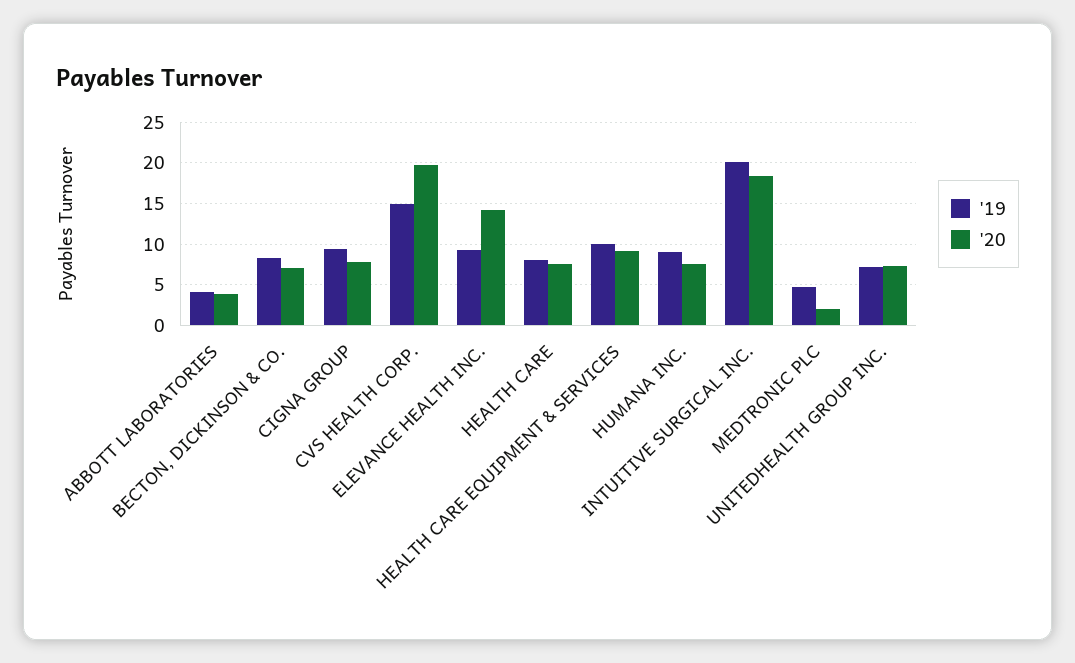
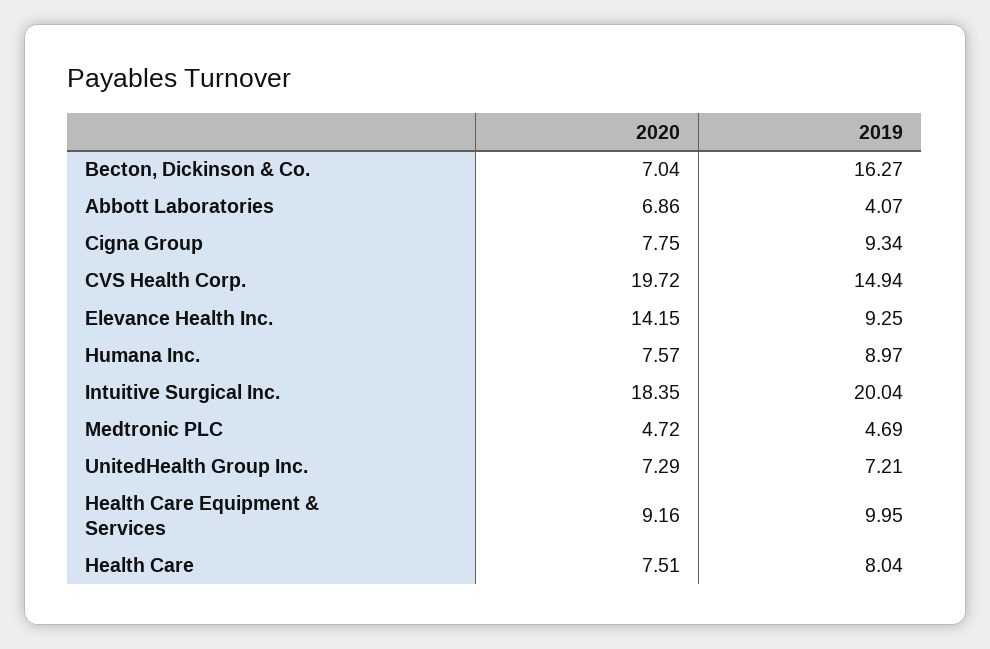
'20, ABBOTT LABORATORIES: 4 -> 6.86
'19, BECTON, DICKINSON & CO.: 8 -> 16.27
'20, MEDTRONIC PLC: 2 -> 4.72

